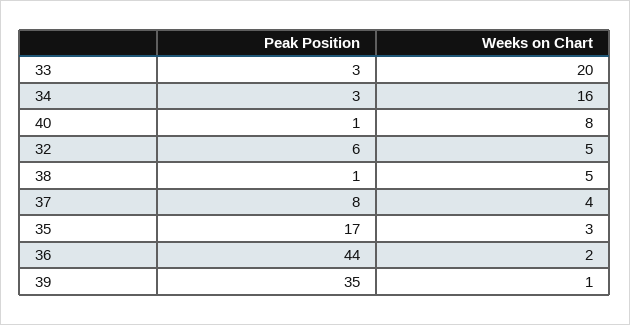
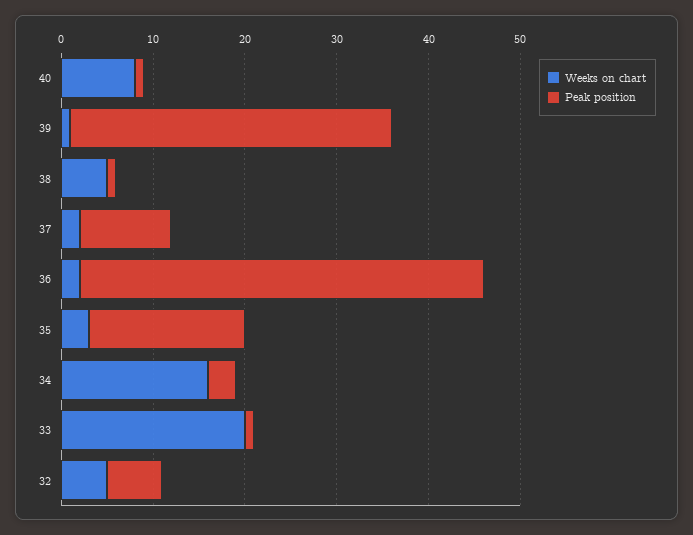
Peak Position, 33: 3 -> 1
Peak Position, 37: 8 -> 10
Weeks on Chart, 37: 4 -> 2

